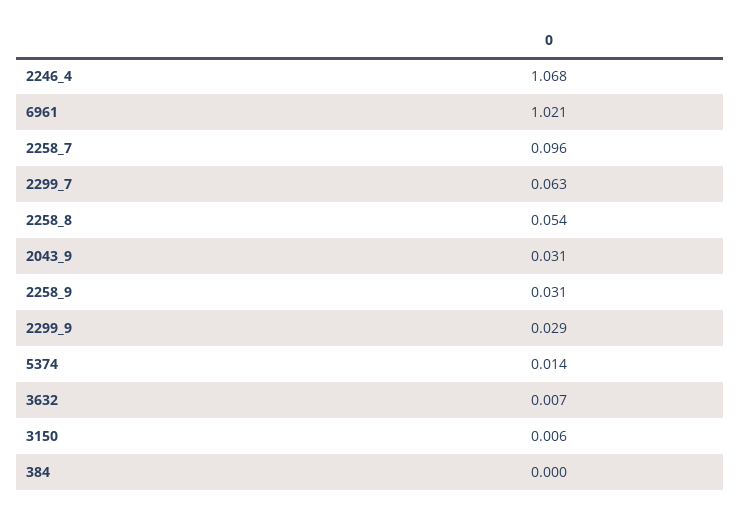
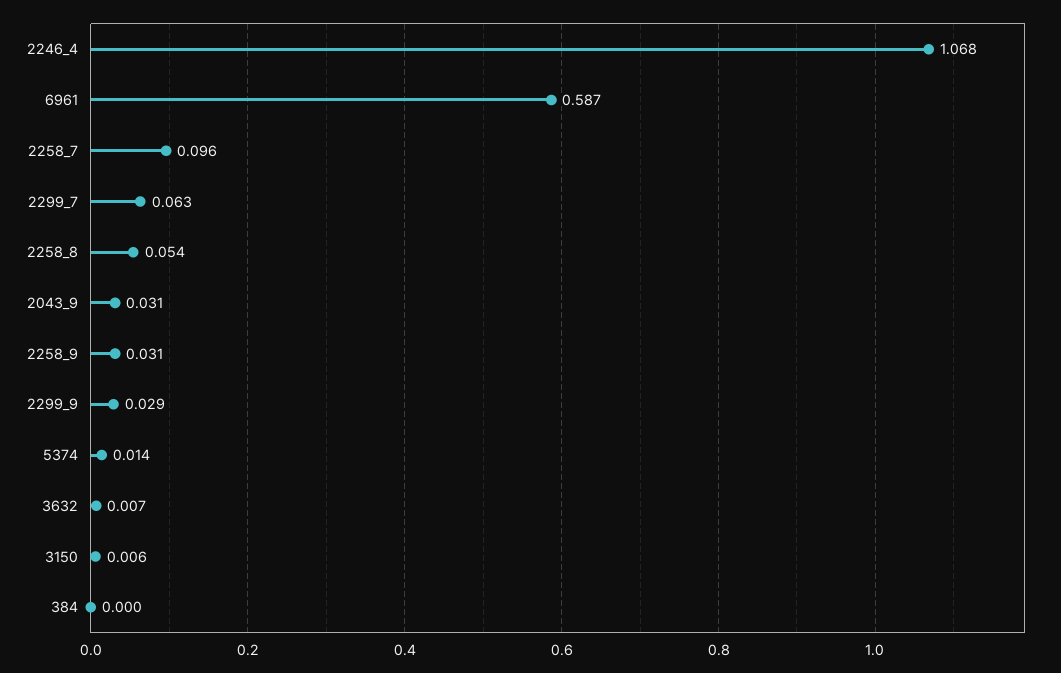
6961: 1.021 -> 0.587

